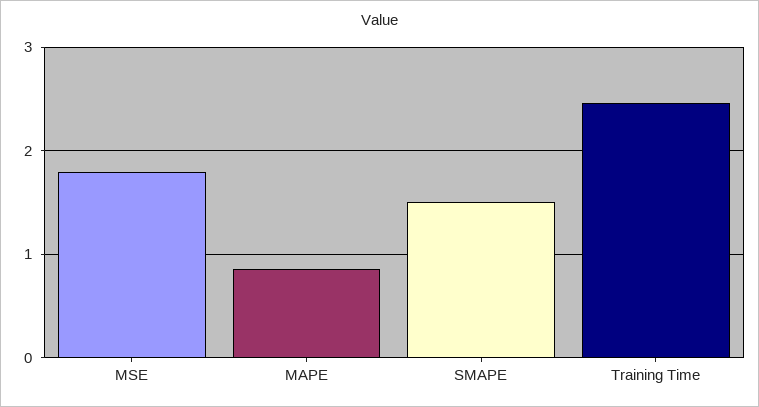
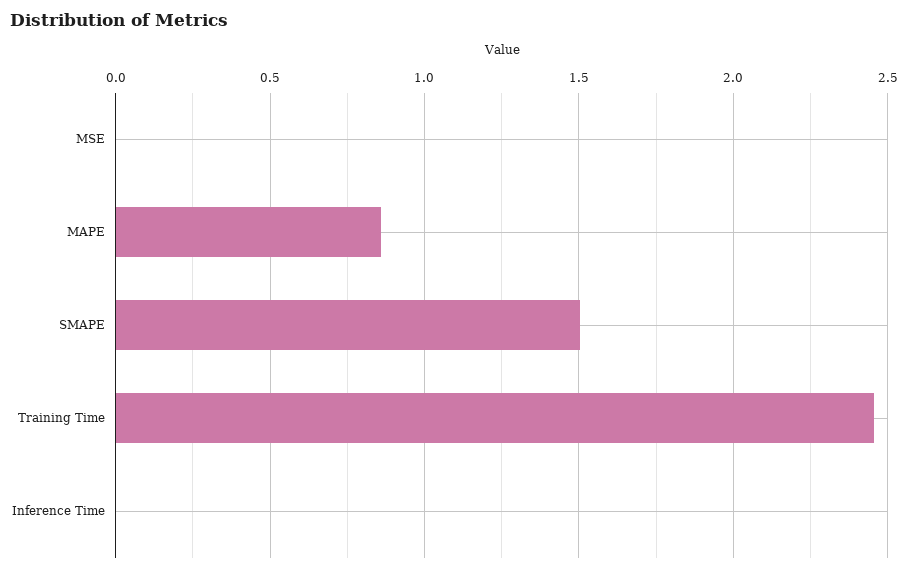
MSE: 1.8 -> 0
Inference Time: none -> 0

